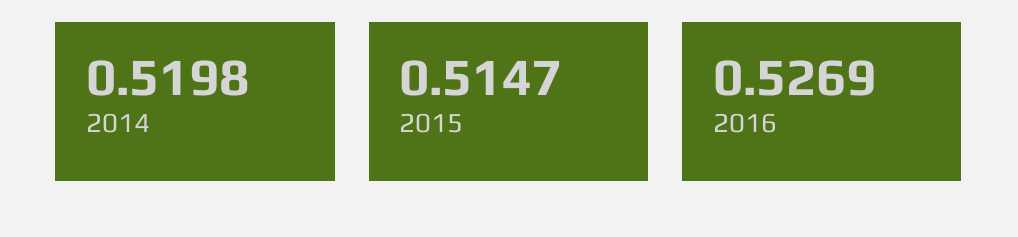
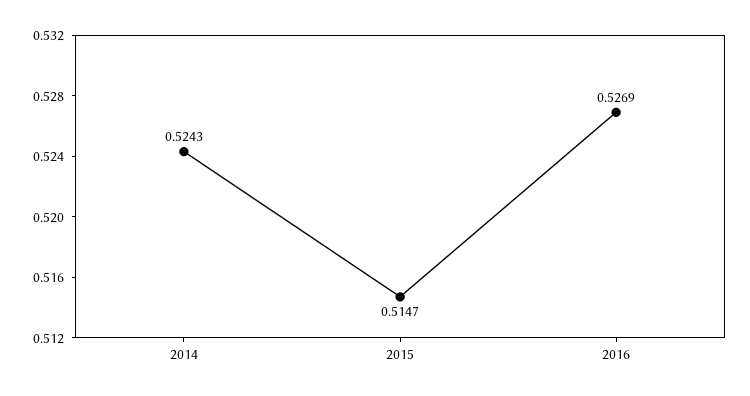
2014: 0.5198 -> 0.5243

